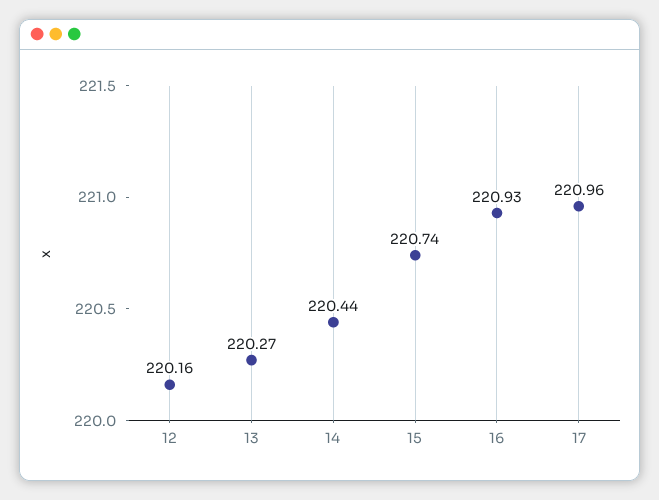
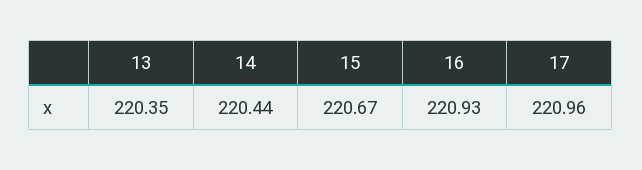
12: 220.16 -> none
13: 220.27 -> 220.35
15: 220.74 -> 220.67

